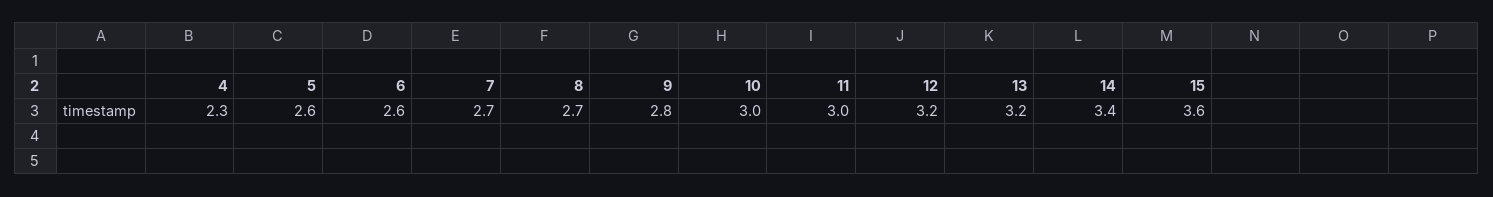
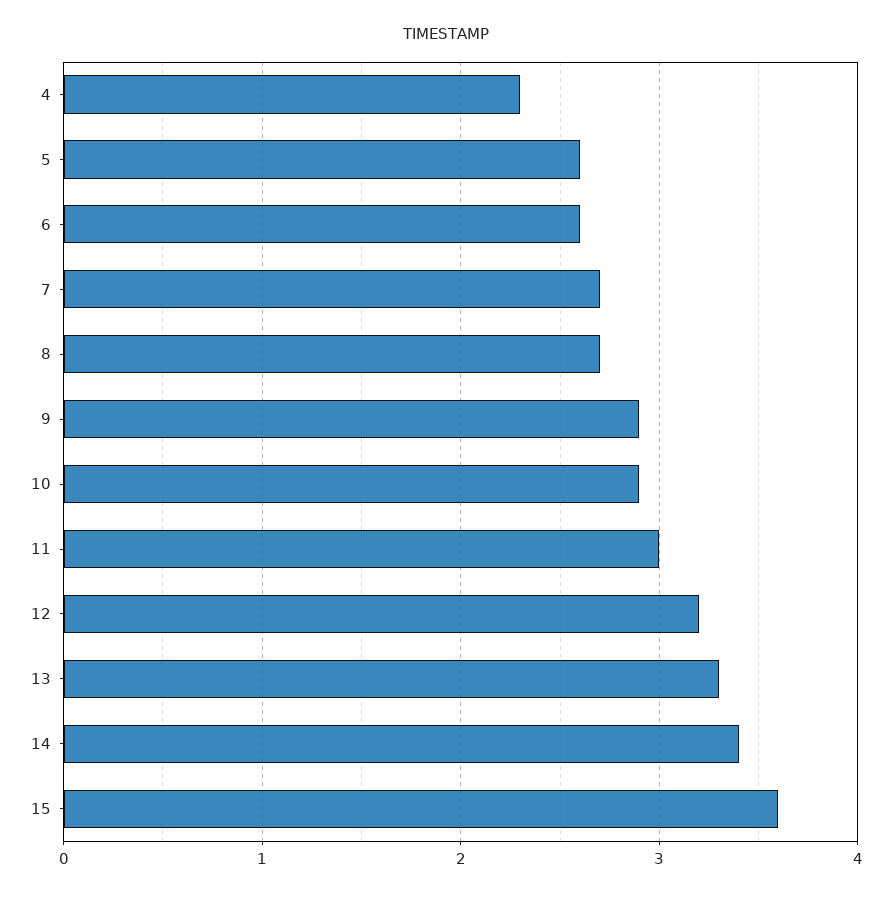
9: 2.8 -> 2.9
10: 3 -> 2.9
13: 3.2 -> 3.3

